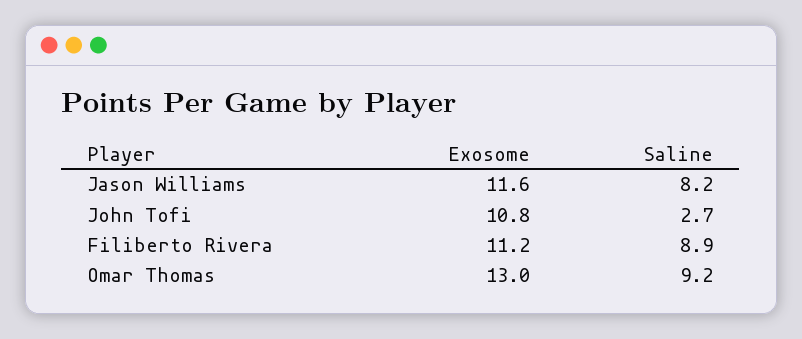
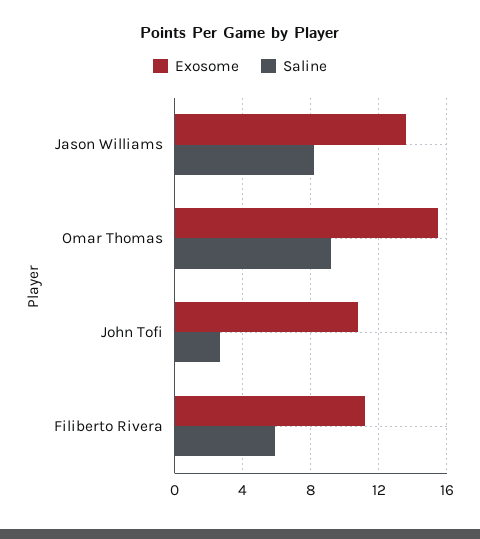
Exosome, Jason Williams: 11.6 -> 13.5
Saline, Filiberto Rivera: 8.9 -> 6
Exosome, Omar Thomas: 13 -> 15.5

